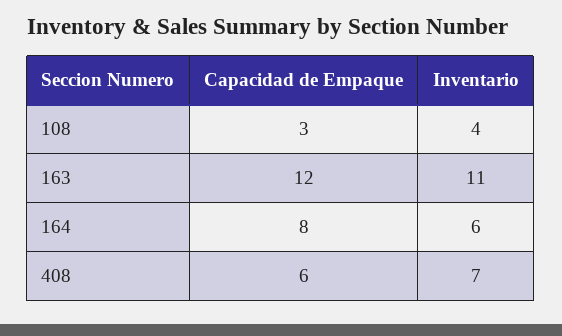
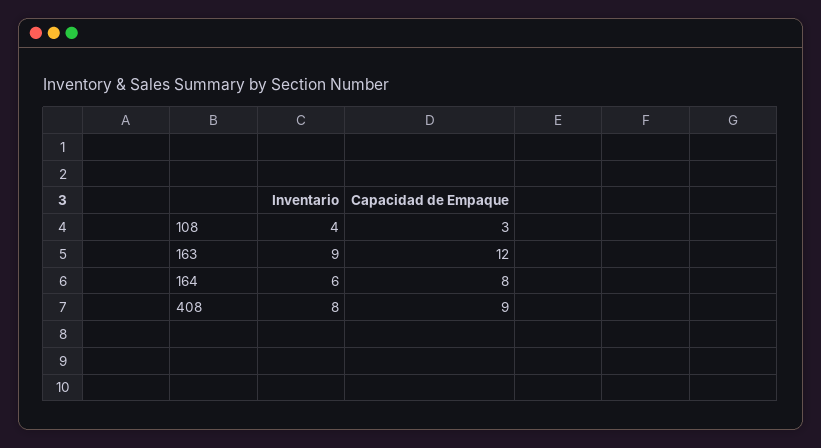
Inventario, 163: 11 -> 9
Capacidad de Empaque, 408: 6 -> 9
Inventario, 408: 7 -> 8

